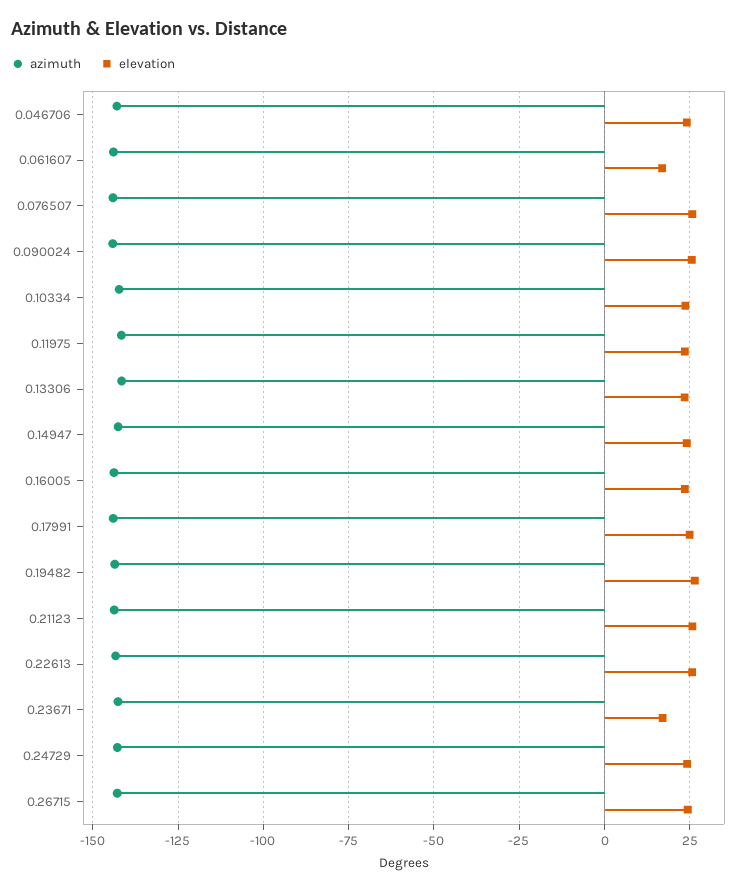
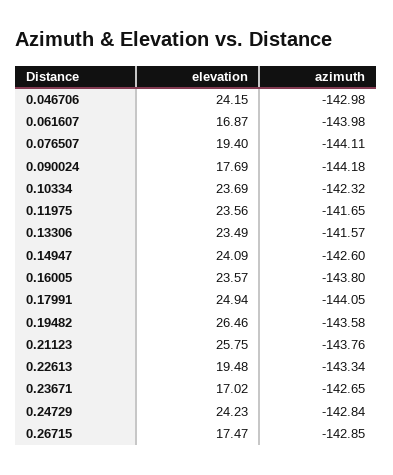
elevation, 0.076507: 25 -> 19.4
elevation, 0.090024: 25 -> 17.69
elevation, 0.22613: 25 -> 19.48
elevation, 0.26715: 25 -> 17.47

